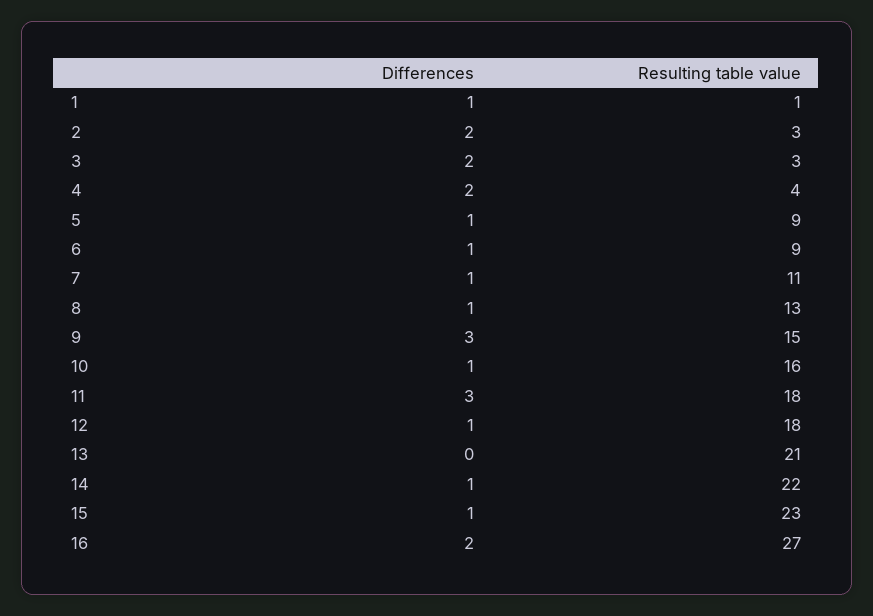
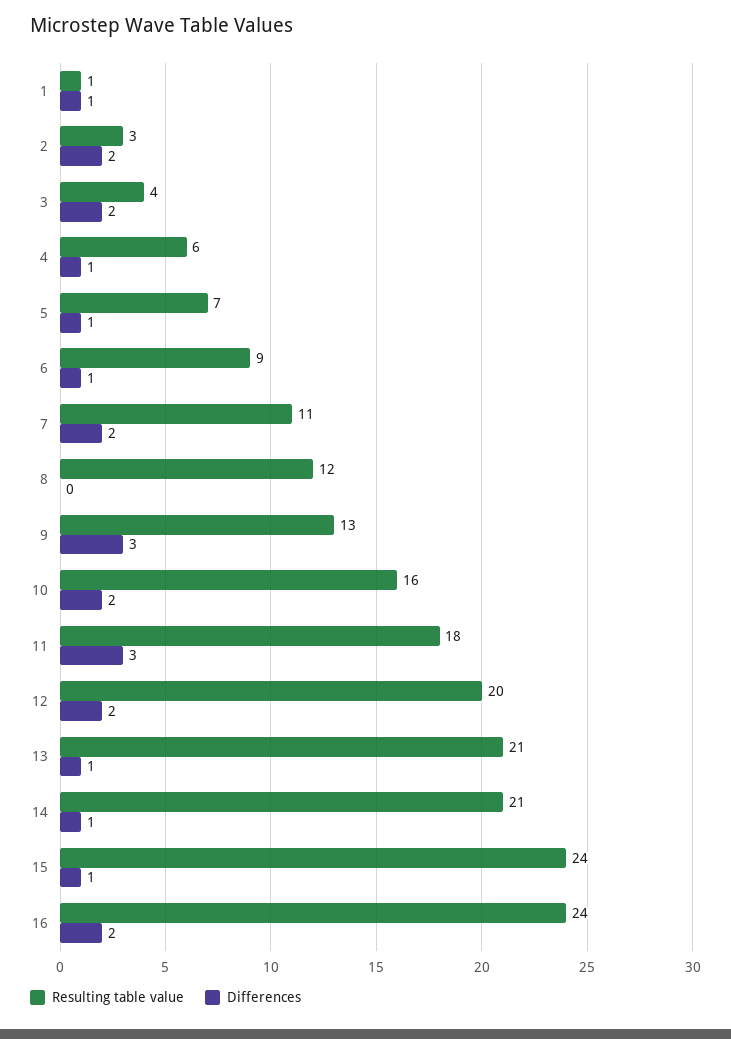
Resulting table value, 3: 3 -> 4
Differences, 4: 2 -> 1
Resulting table value, 4: 4 -> 6
Resulting table value, 5: 9 -> 7
Differences, 7: 1 -> 2
Differences, 8: 1 -> 0
Resulting table value, 8: 13 -> 12
Resulting table value, 9: 15 -> 13
Differences, 10: 1 -> 2
Differences, 12: 1 -> 2
Resulting table value, 12: 18 -> 20
Differences, 13: 0 -> 1
Resulting table value, 14: 22 -> 21
Resulting table value, 15: 23 -> 24
Resulting table value, 16: 27 -> 24

